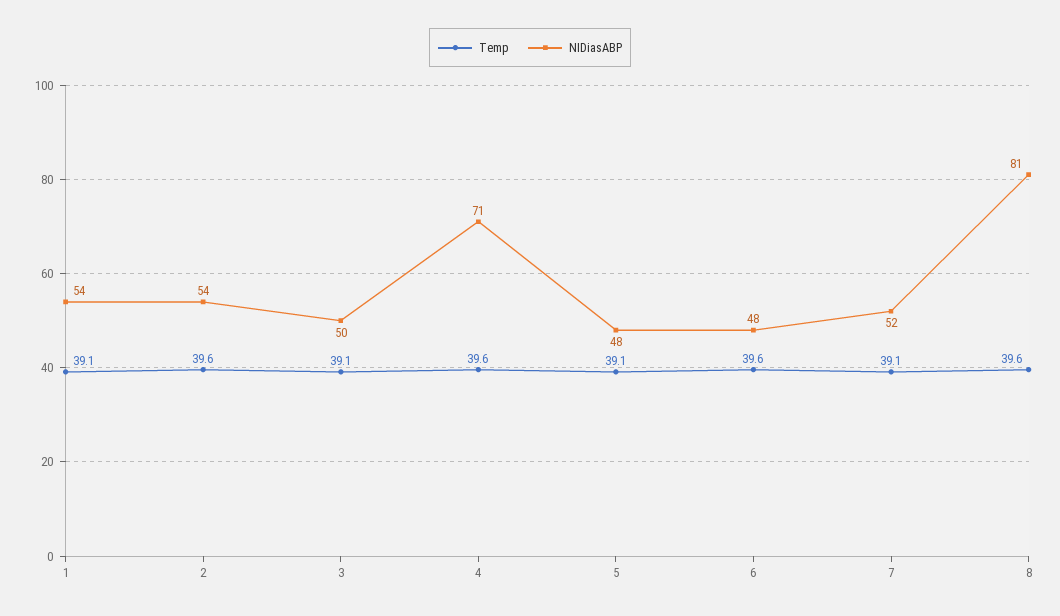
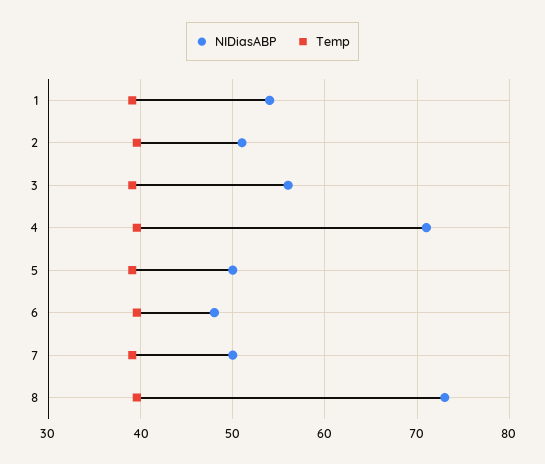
NIDiasABP, 2: 54 -> 51
NIDiasABP, 3: 50 -> 56
NIDiasABP, 5: 48 -> 50
NIDiasABP, 7: 52 -> 50
NIDiasABP, 8: 81 -> 73

